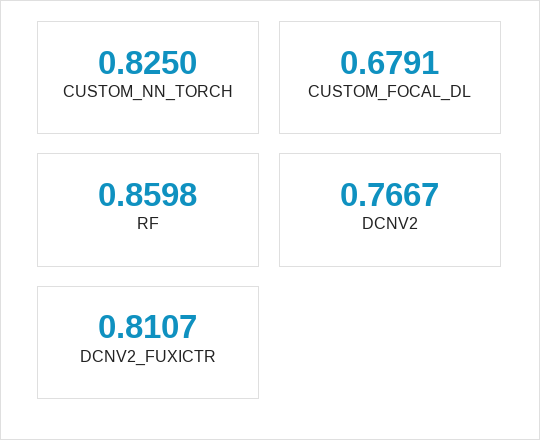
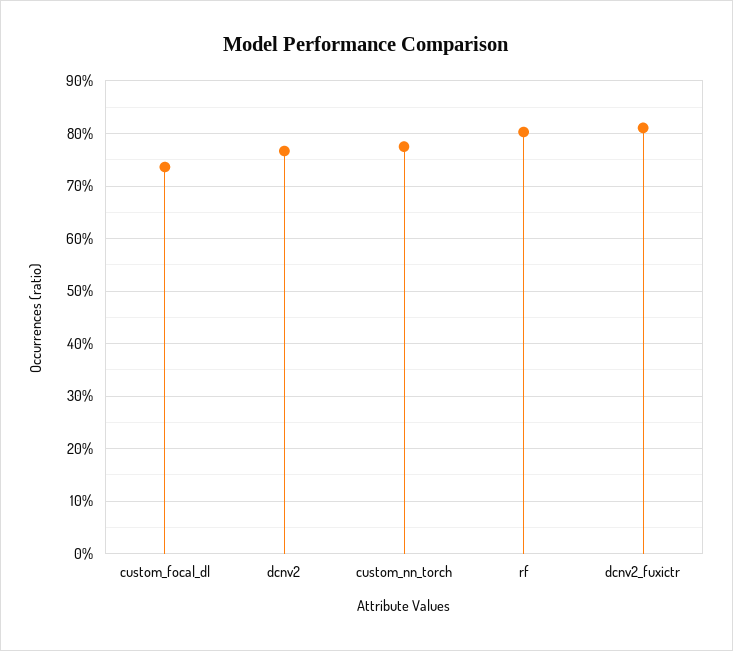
CUSTOM_NN_TORCH: 0.825 -> 0.78
CUSTOM_FOCAL_DL: 0.6791 -> 0.74
RF: 0.8598 -> 0.8

